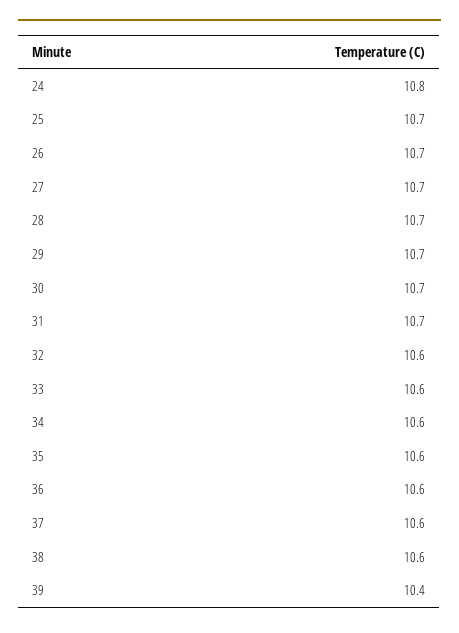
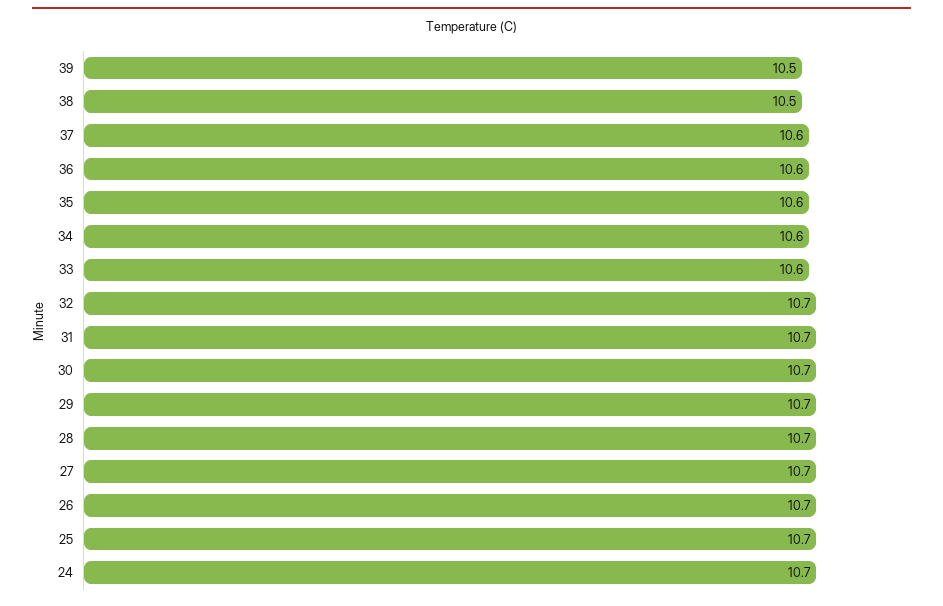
24: 10.8 -> 10.7
32: 10.6 -> 10.7
38: 10.6 -> 10.5
39: 10.4 -> 10.5

